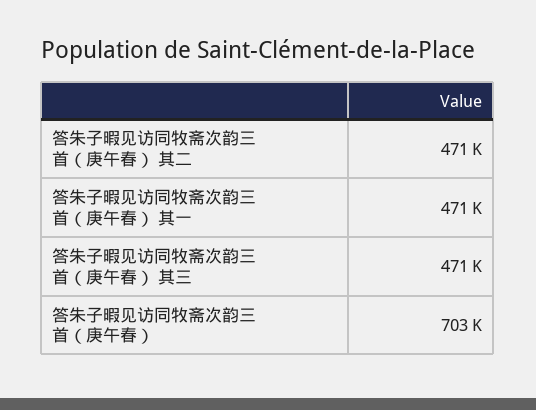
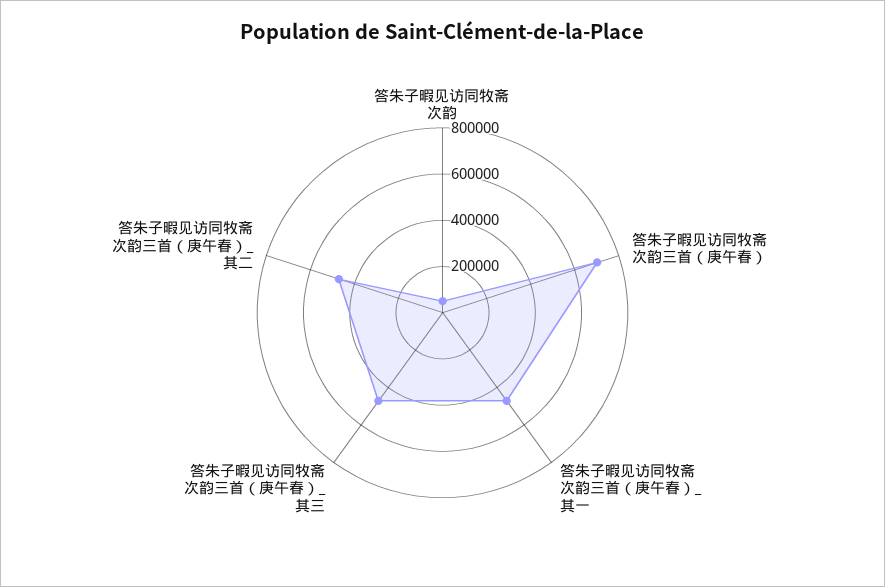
答朱子暇见访同牧斋次韵: none -> 50000

